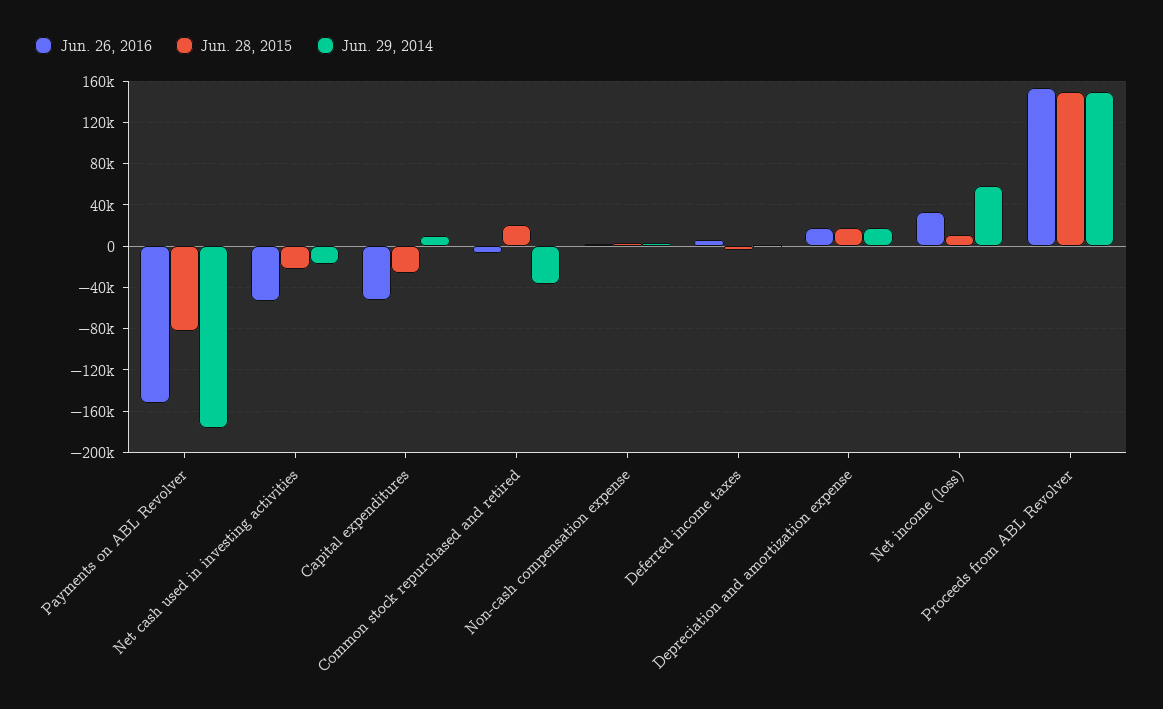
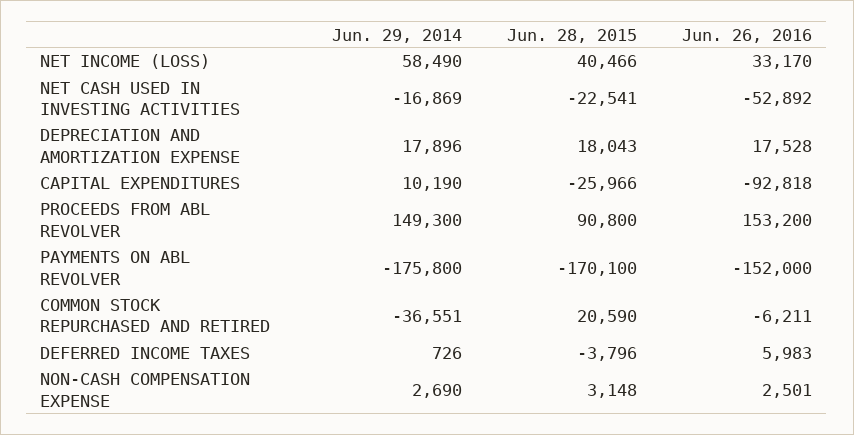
Jun. 28, 2015, Payments on ABL Revolver: -80000 -> -170100
Jun. 26, 2016, Capital expenditures: -50000 -> -92818
Jun. 28, 2015, Net income (loss): 10000 -> 40466
Jun. 28, 2015, Proceeds from ABL Revolver: 150000 -> 90800

